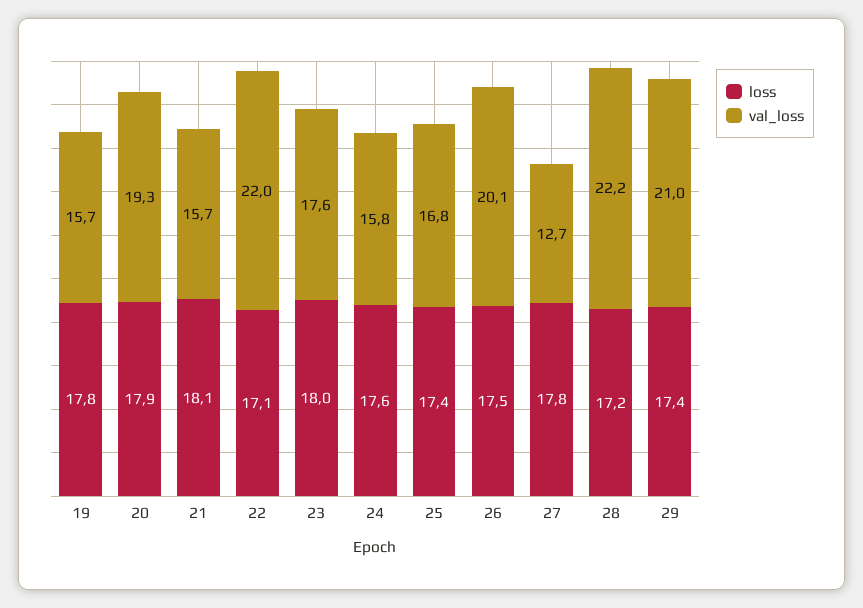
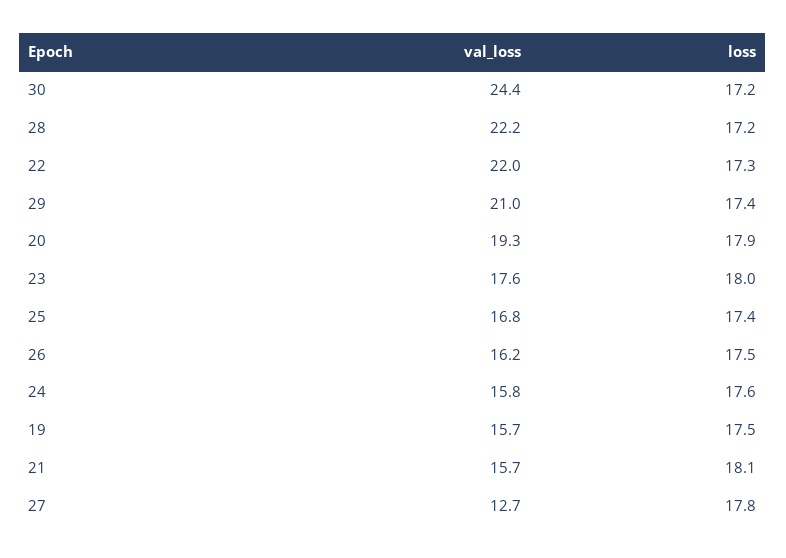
loss, 19: 17.8 -> 17.5
loss, 22: 17.1 -> 17.3
val_loss, 26: 20.1 -> 16.2
val_loss, 30: none -> 24.4
loss, 30: none -> 17.2

